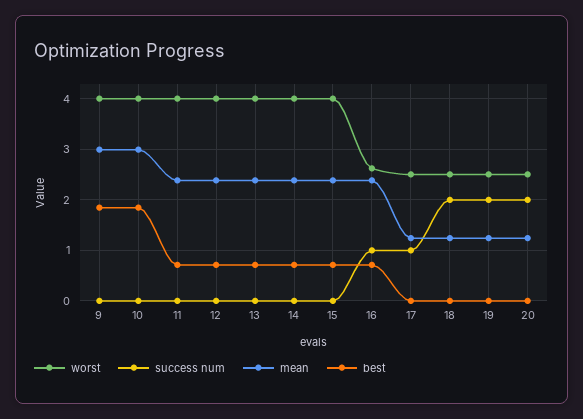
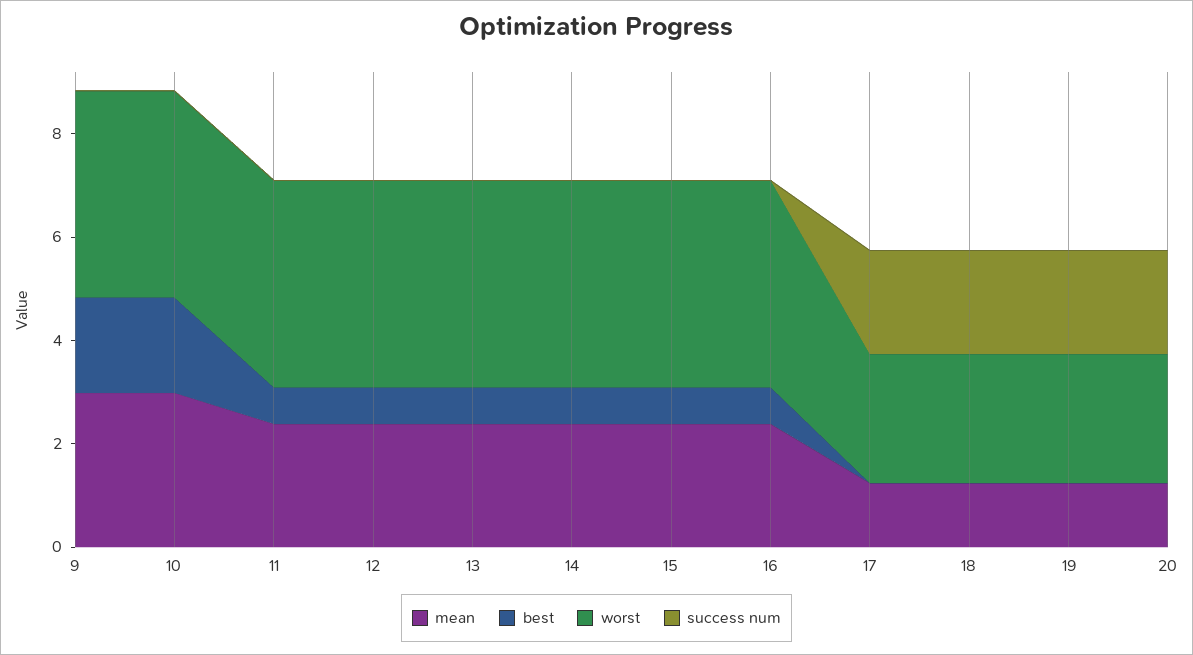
worst, 16: 2.6 -> 4
success num, 16: 1 -> 0
success num, 17: 1 -> 2

